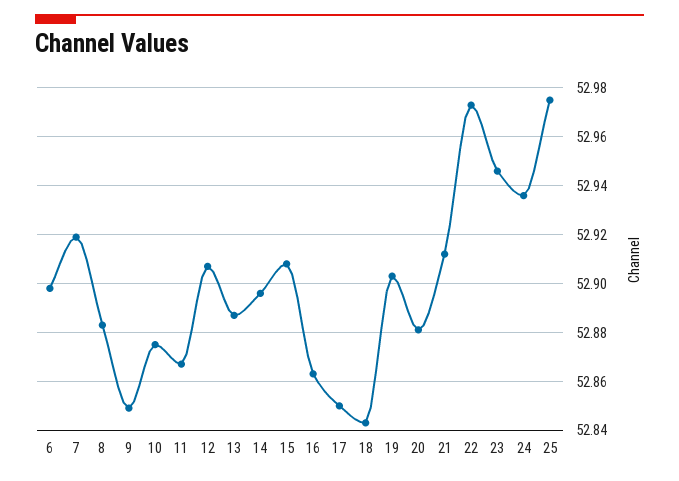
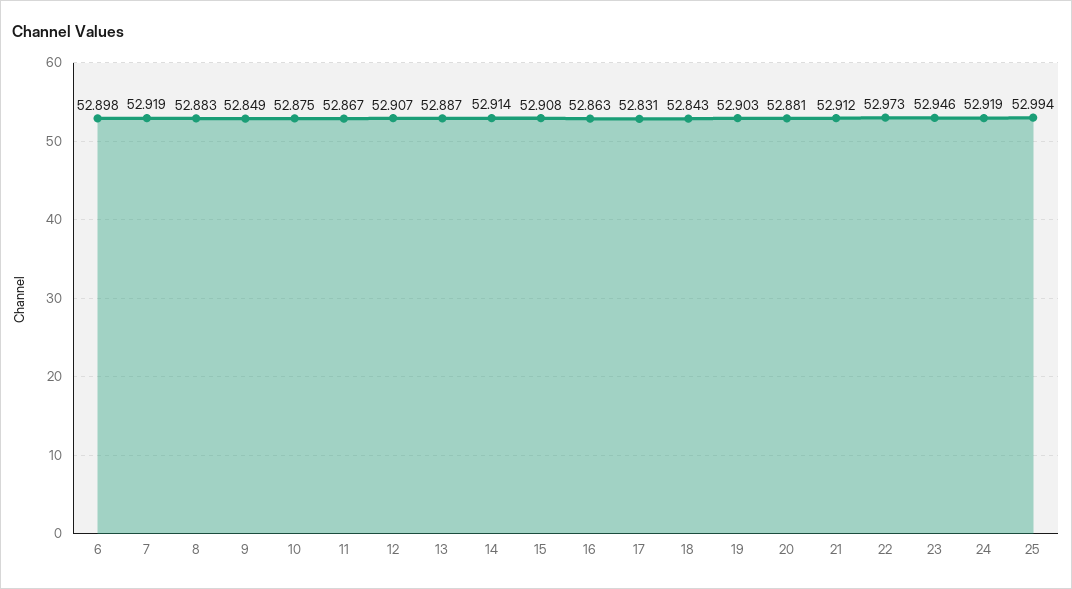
14: 52.895 -> 52.914
17: 52.85 -> 52.831
24: 52.935 -> 52.919
25: 52.975 -> 52.994

